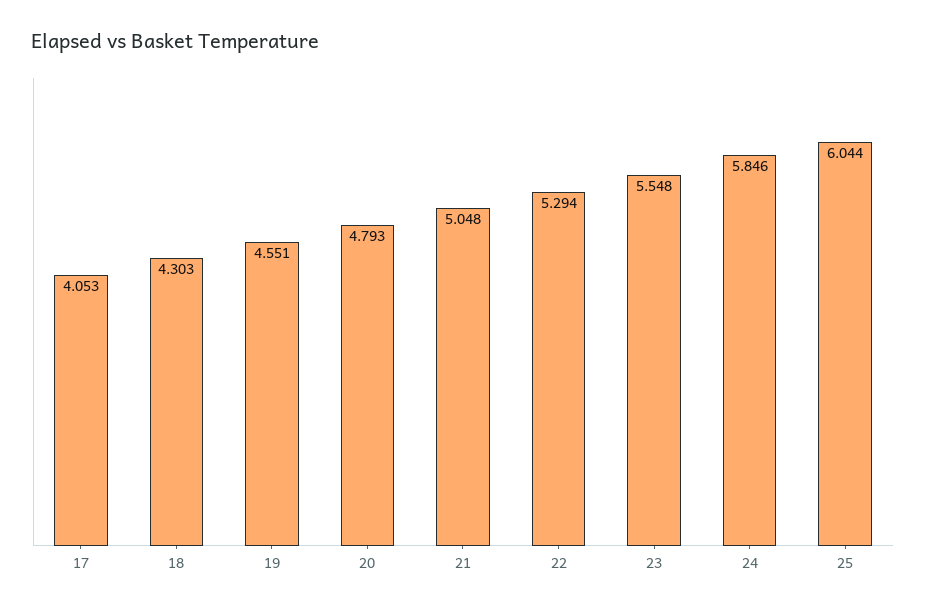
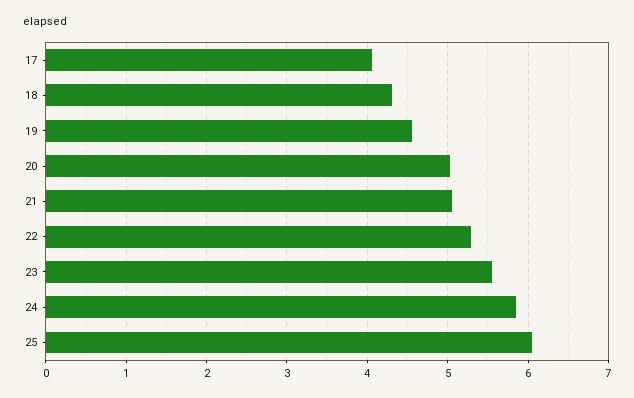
20: 4.793 -> 5

